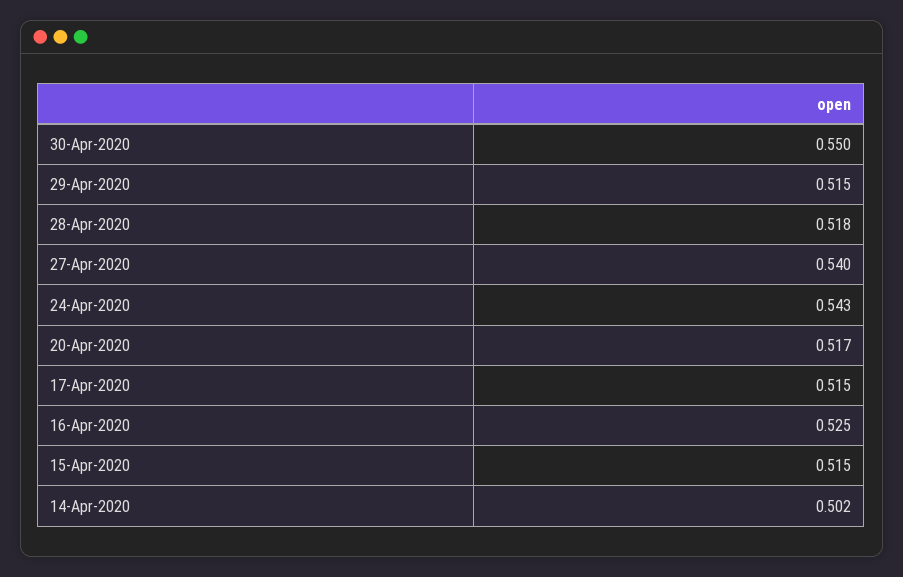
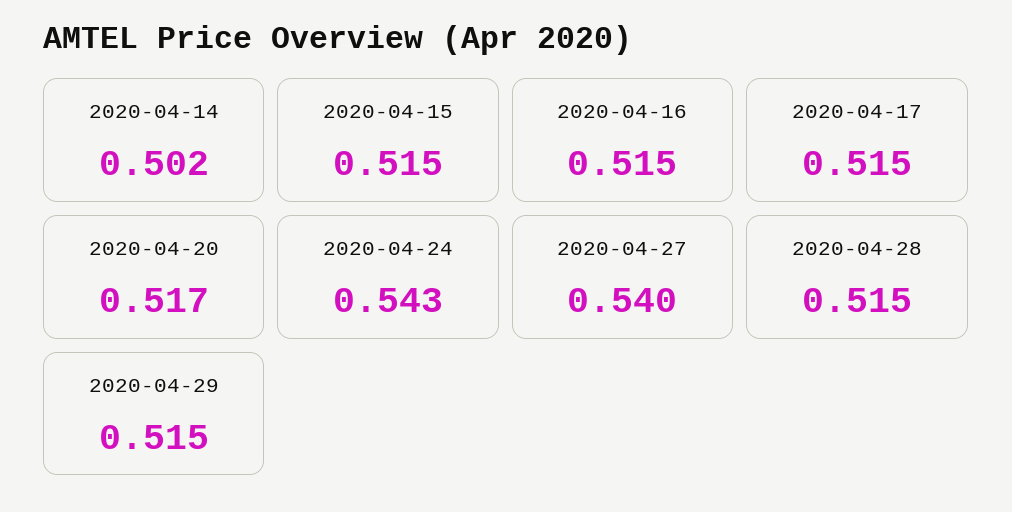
30-Apr-2020: 0.55 -> none
28-Apr-2020: 0.518 -> 0.515
16-Apr-2020: 0.525 -> 0.515

